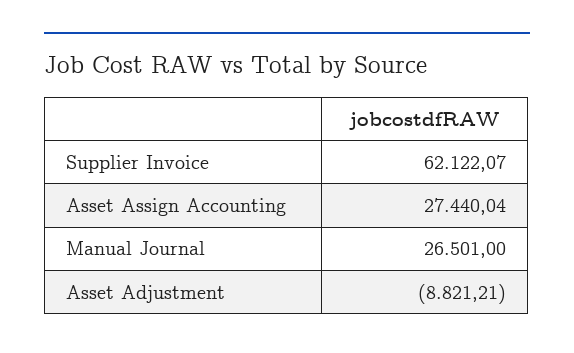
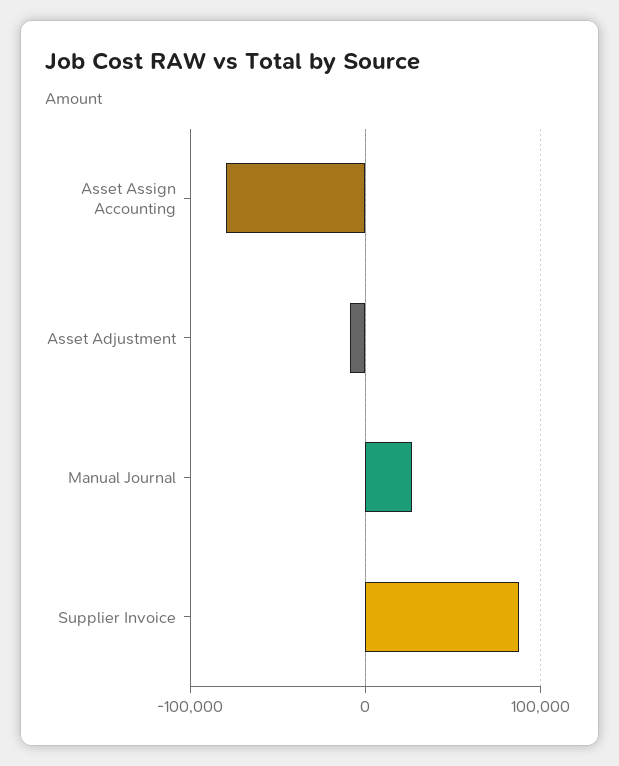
Supplier Invoice: 62122.07 -> 90000
Asset Assign Accounting: 27440.04 -> -80000

